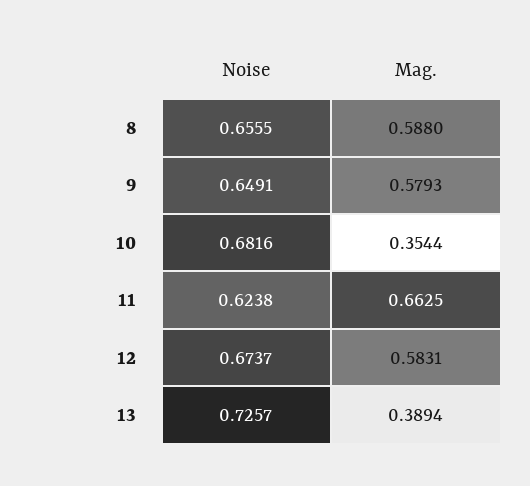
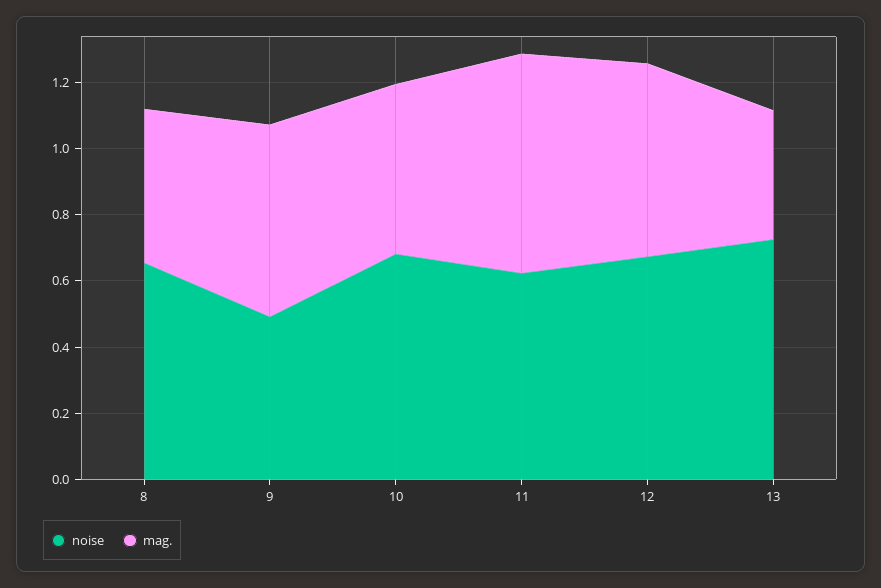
Mag., 8: 0.588 -> 0.45
Noise, 9: 0.6491 -> 0.5
Mag., 10: 0.3544 -> 0.5

